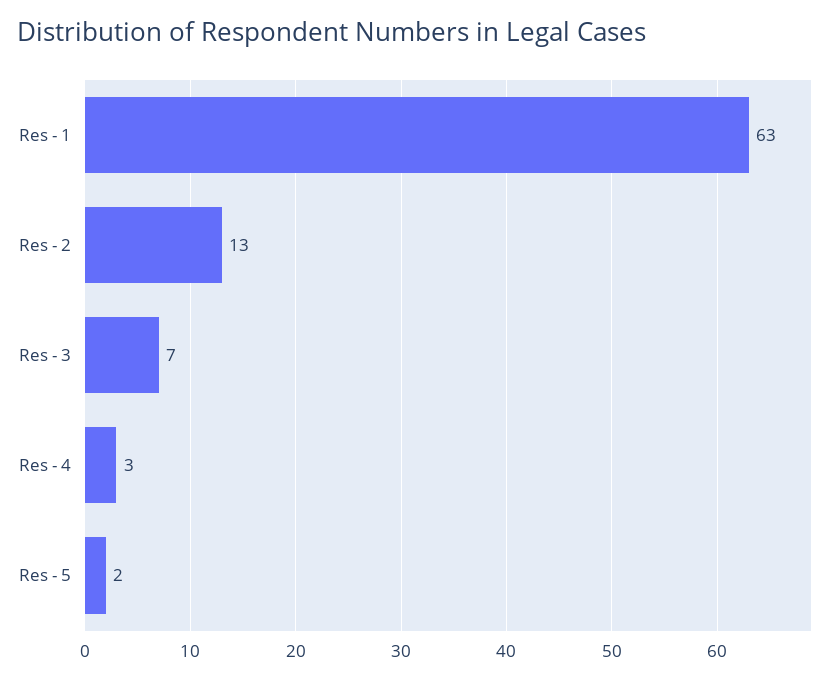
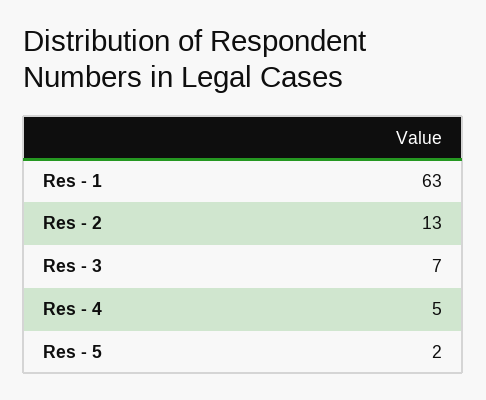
Res - 4: 3 -> 5

